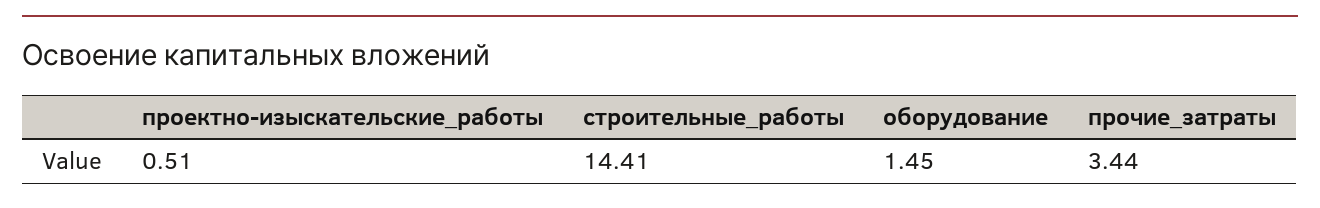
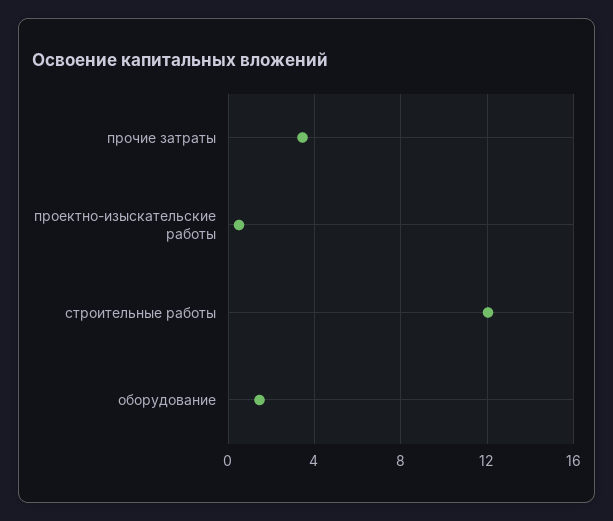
строительные_работы: 14.41 -> 12

